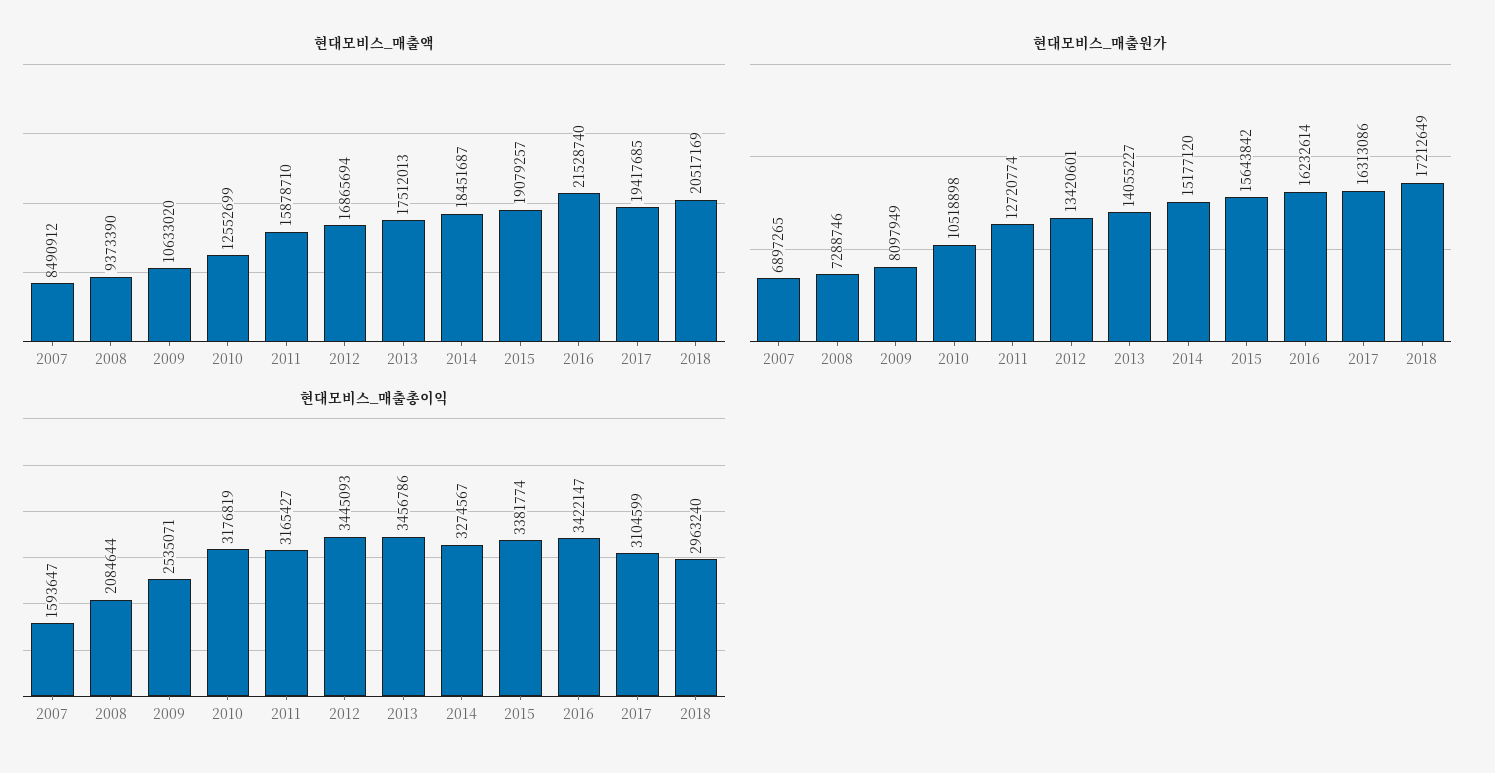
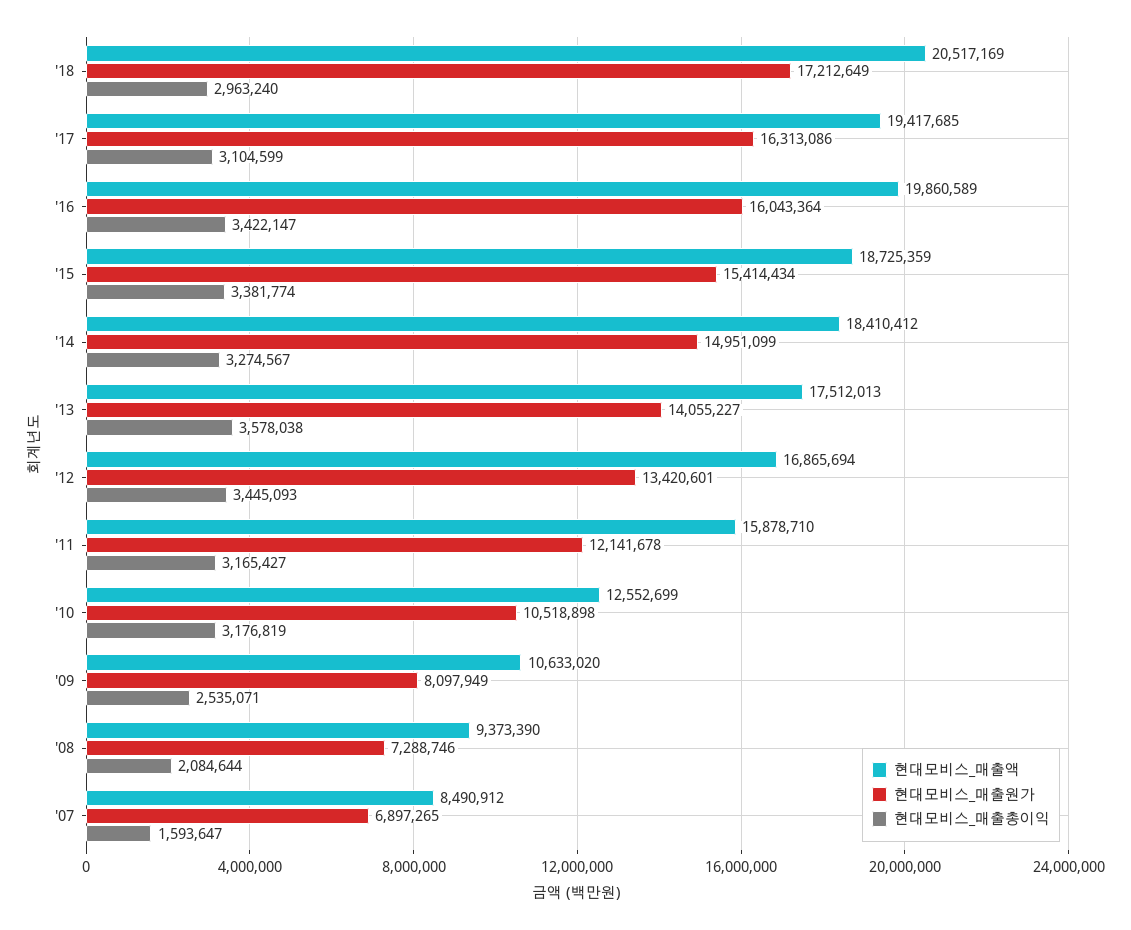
현대모비스_매출액, 2014: 18451687 -> 18410412
현대모비스_매출액, 2015: 19079257 -> 18725359
현대모비스_매출액, 2016: 21528740 -> 19860589
현대모비스_매출원가, 2011: 12720774 -> 12141678
현대모비스_매출원가, 2014: 15177120 -> 14951099
현대모비스_매출원가, 2015: 15643842 -> 15414434
현대모비스_매출원가, 2016: 16232614 -> 16043364
현대모비스_매출총이익, 2013: 3456786 -> 3578038

